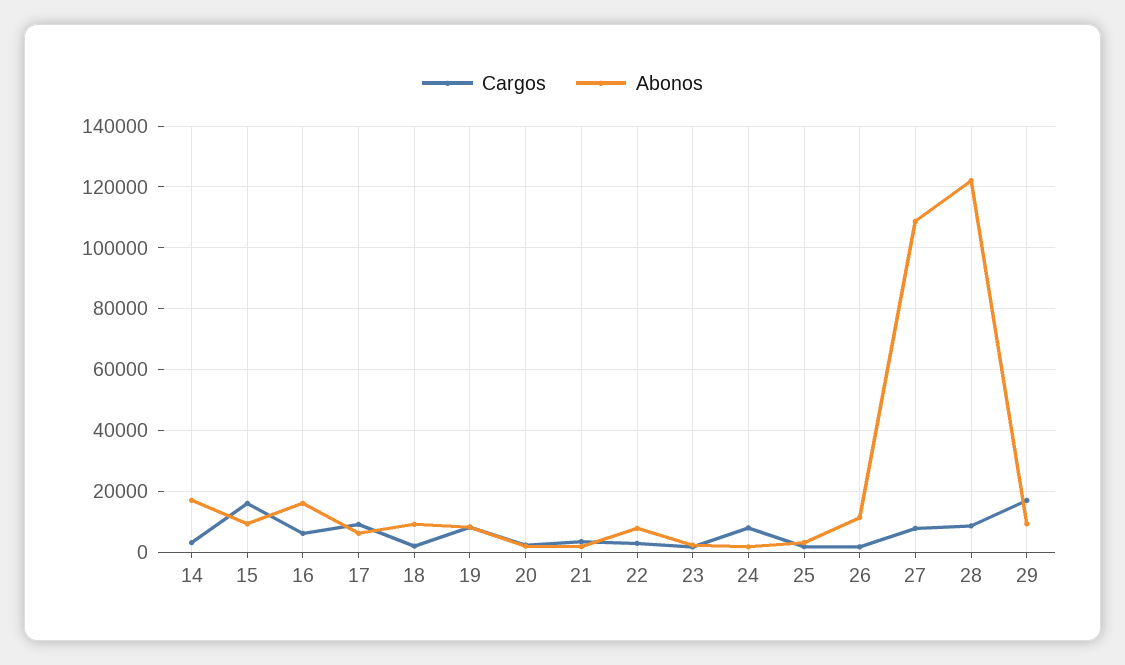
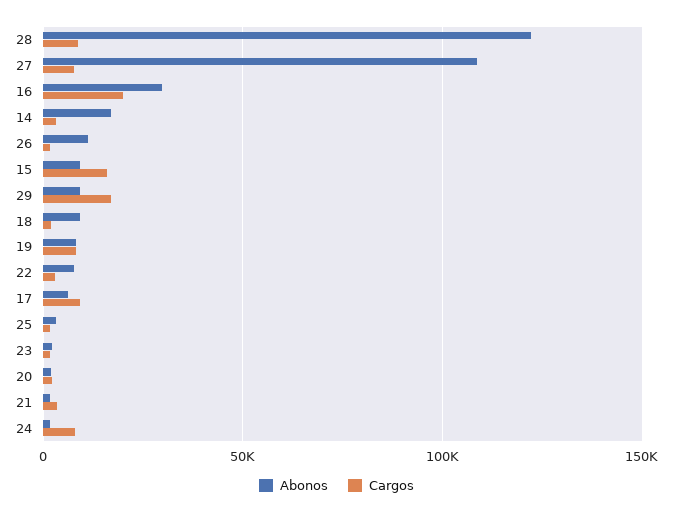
Cargos, 16: 6000 -> 20000
Abonos, 16: 16000 -> 30000

